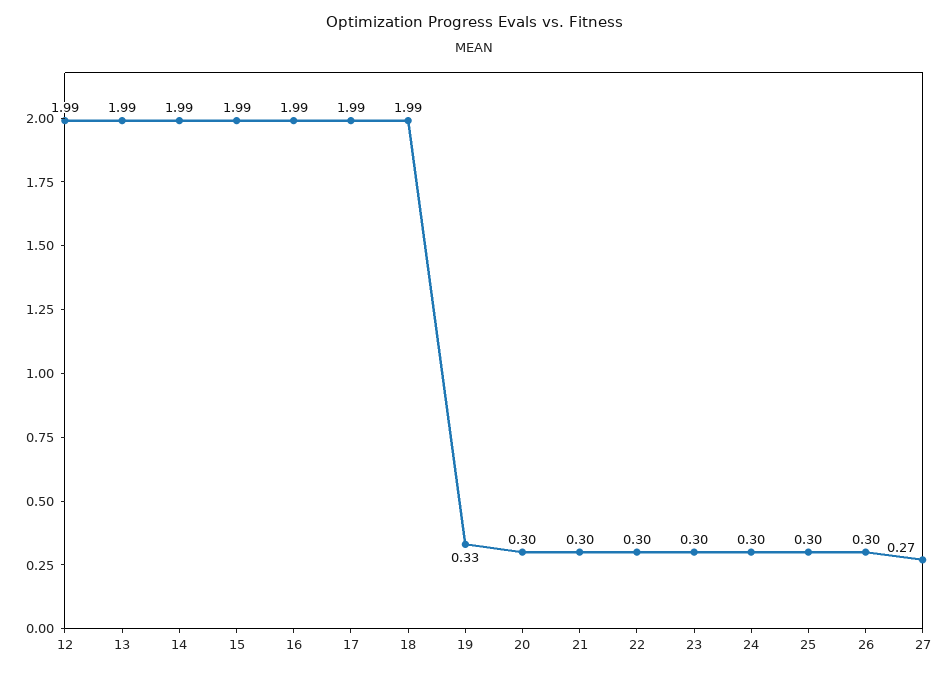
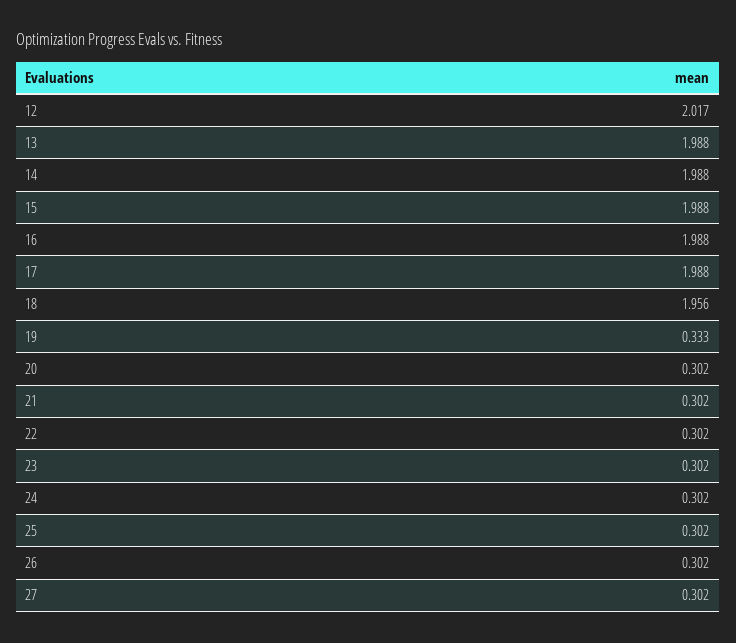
12: 1.99 -> 2.017
18: 1.99 -> 1.956
27: 0.27 -> 0.302

